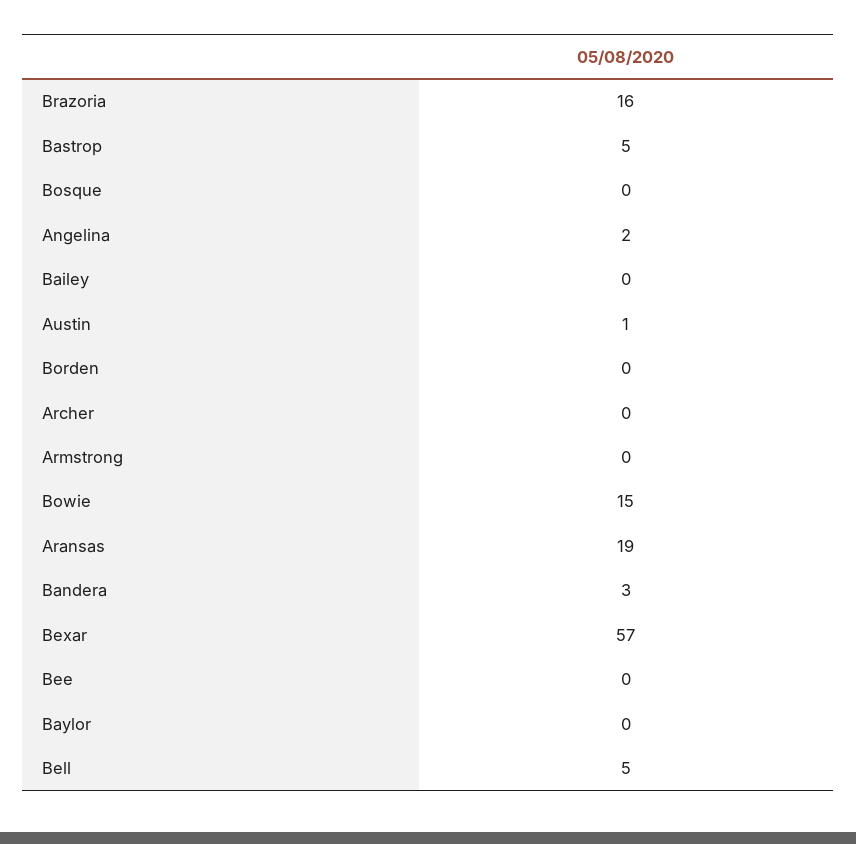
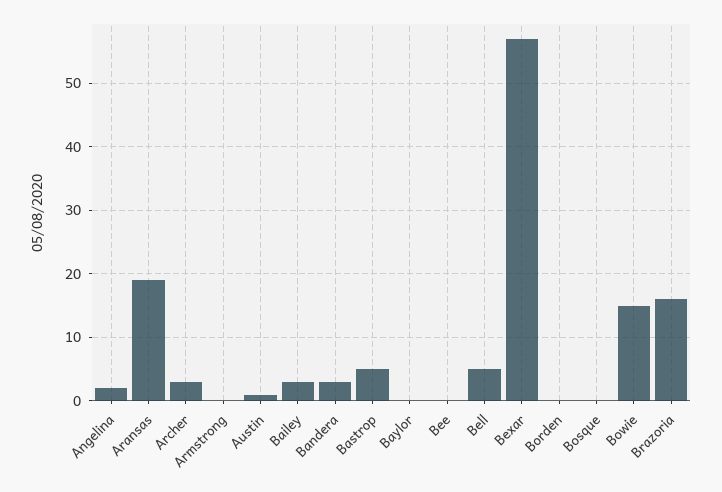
Bailey: 0 -> 3
Archer: 0 -> 3

